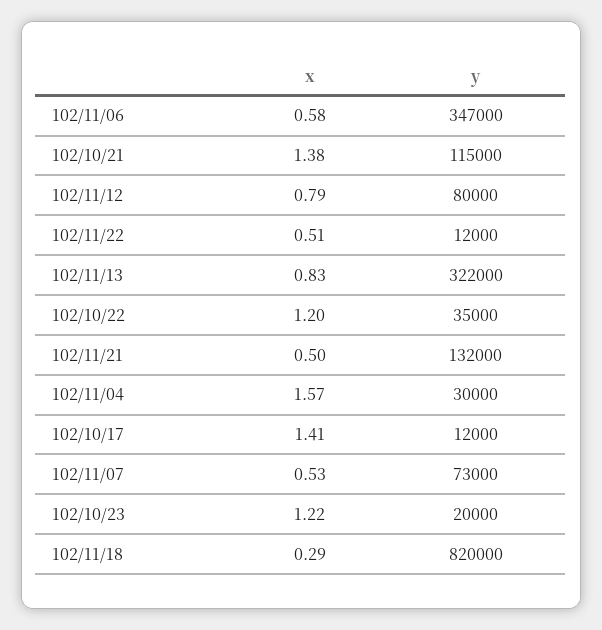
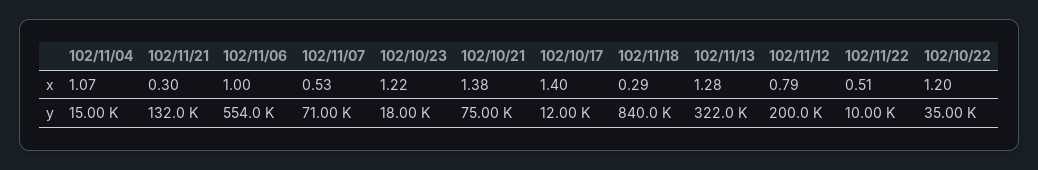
x, 102/11/06: 0.58 -> 1
y, 102/11/06: 347000 -> 554000
y, 102/10/21: 115000 -> 75000
y, 102/11/12: 80000 -> 200000
y, 102/11/22: 12000 -> 10000
x, 102/11/13: 0.83 -> 1.28
x, 102/11/21: 0.5 -> 0.3
x, 102/11/04: 1.57 -> 1.07
y, 102/11/04: 30000 -> 15000
x, 102/10/17: 1.41 -> 1.4
y, 102/11/07: 73000 -> 71000
y, 102/10/23: 20000 -> 18000
y, 102/11/18: 820000 -> 840000

